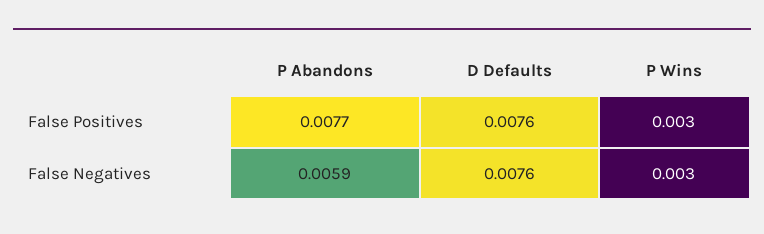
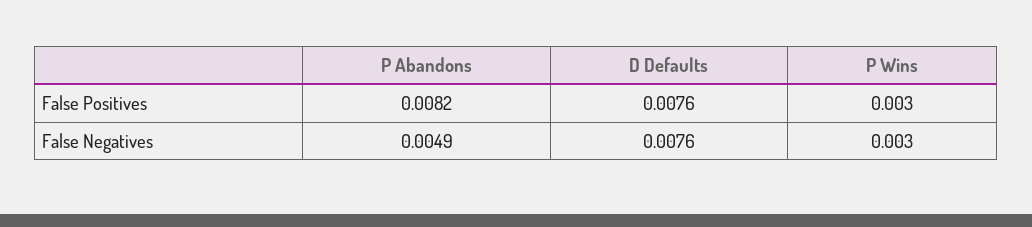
P Abandons, False Positives: 0.0077 -> 0.0082
P Abandons, False Negatives: 0.0059 -> 0.0049

